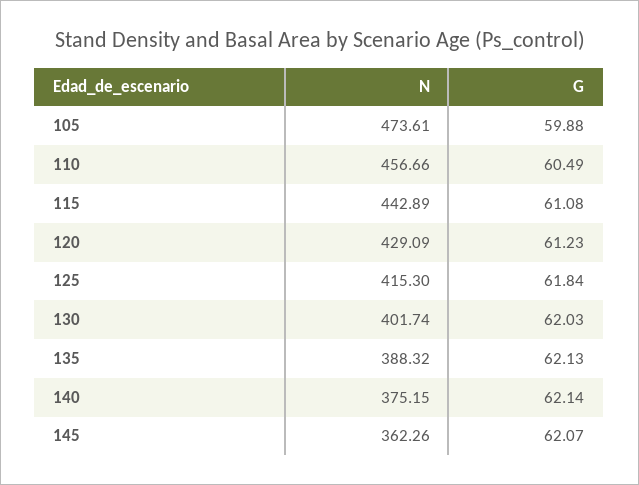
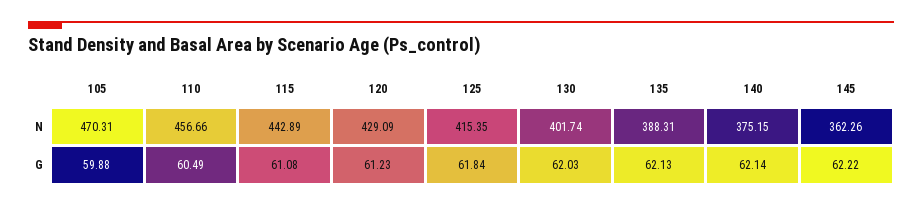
N, 105: 473.61 -> 470.31
N, 125: 415.3 -> 415.35
N, 135: 388.32 -> 388.31
G, 145: 62.07 -> 62.22

